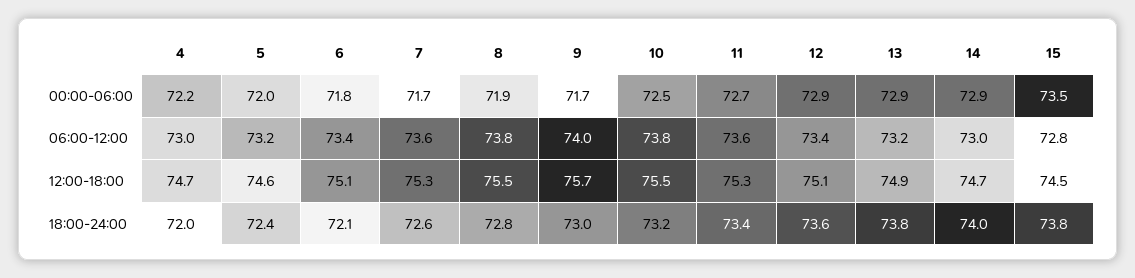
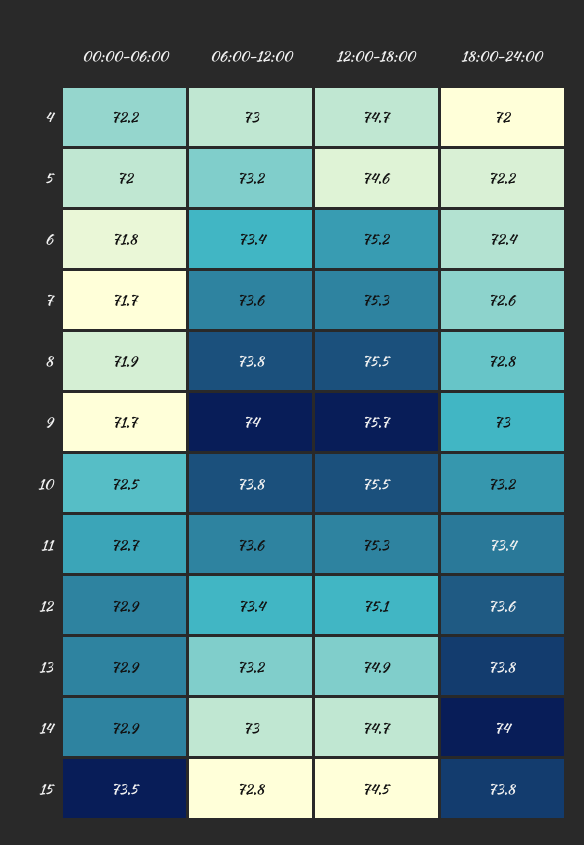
6, 12:00-18:00: 75.1 -> 75.2
5, 18:00-24:00: 72.4 -> 72.2
6, 18:00-24:00: 72.1 -> 72.4

